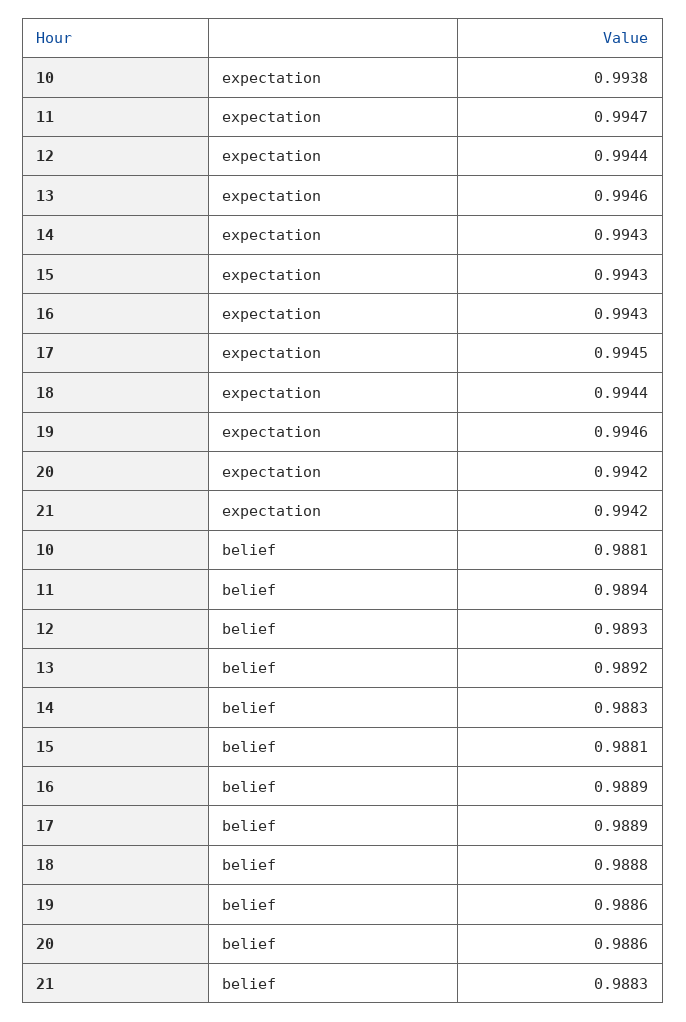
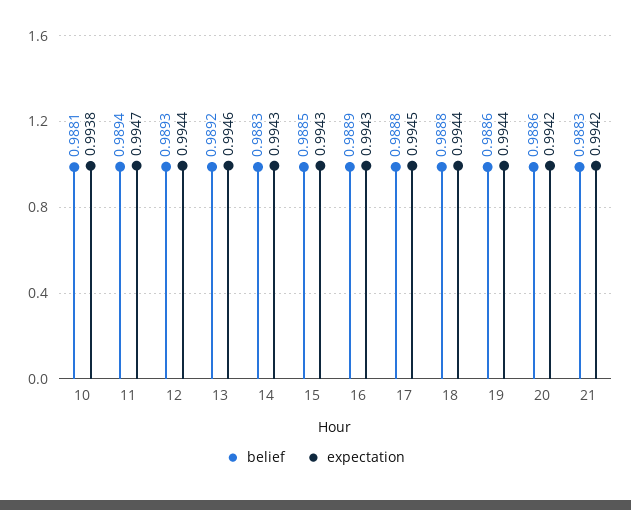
expectation, 19: 0.9946 -> 0.9944
belief, 15: 0.9881 -> 0.9885
belief, 17: 0.9889 -> 0.9888

